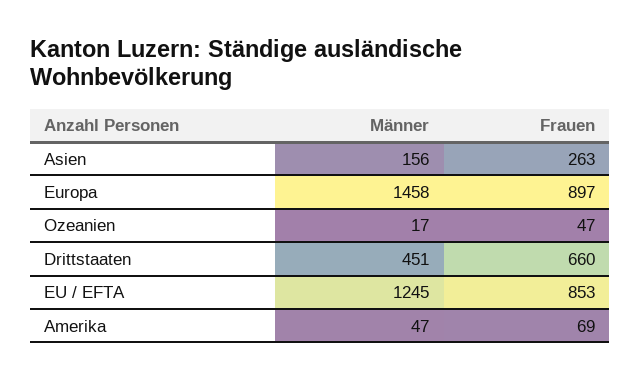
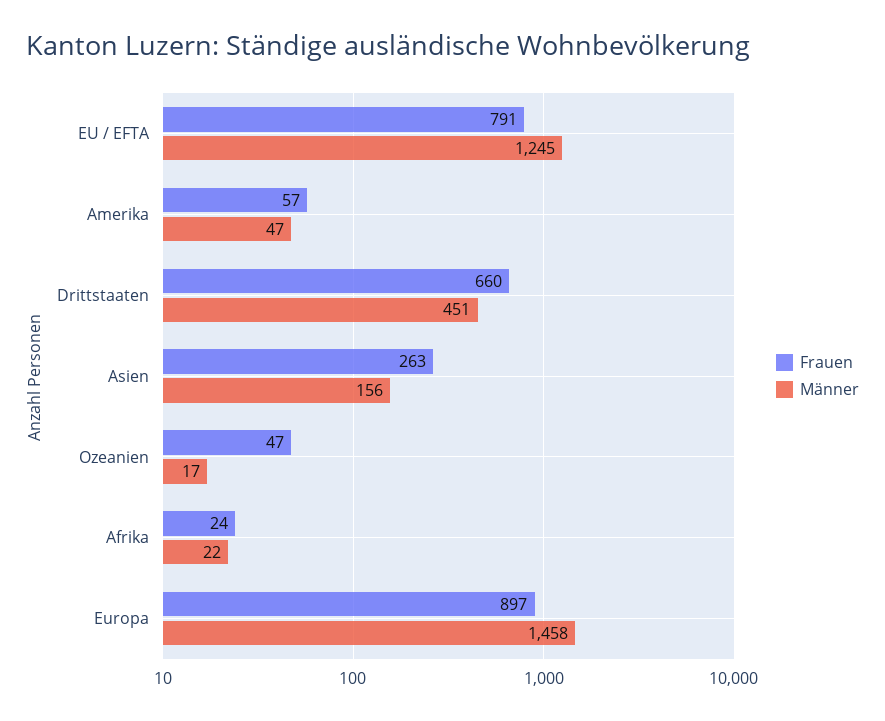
Frauen, EU / EFTA: 853 -> 791
Frauen, Amerika: 69 -> 57
Frauen, Afrika: none -> 24
Männer, Afrika: none -> 22

